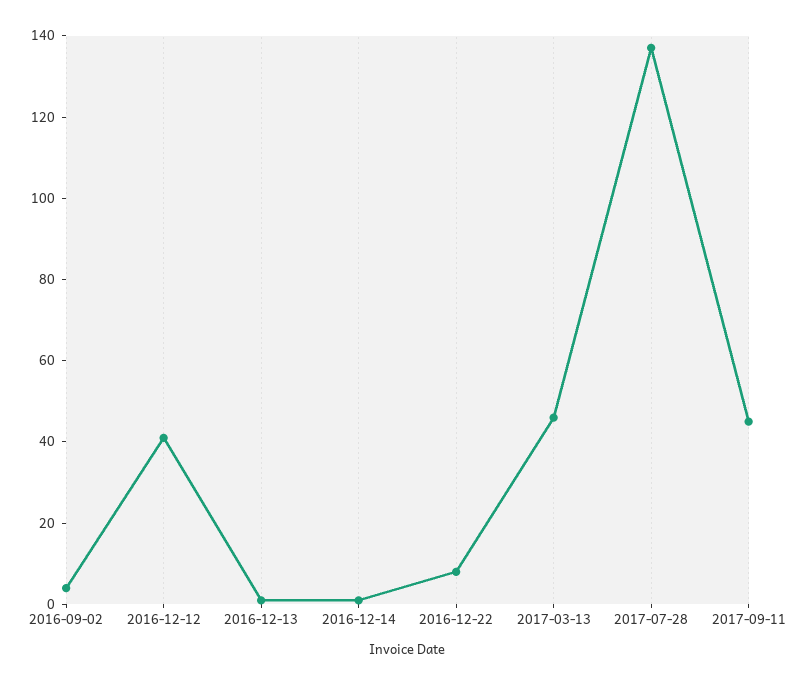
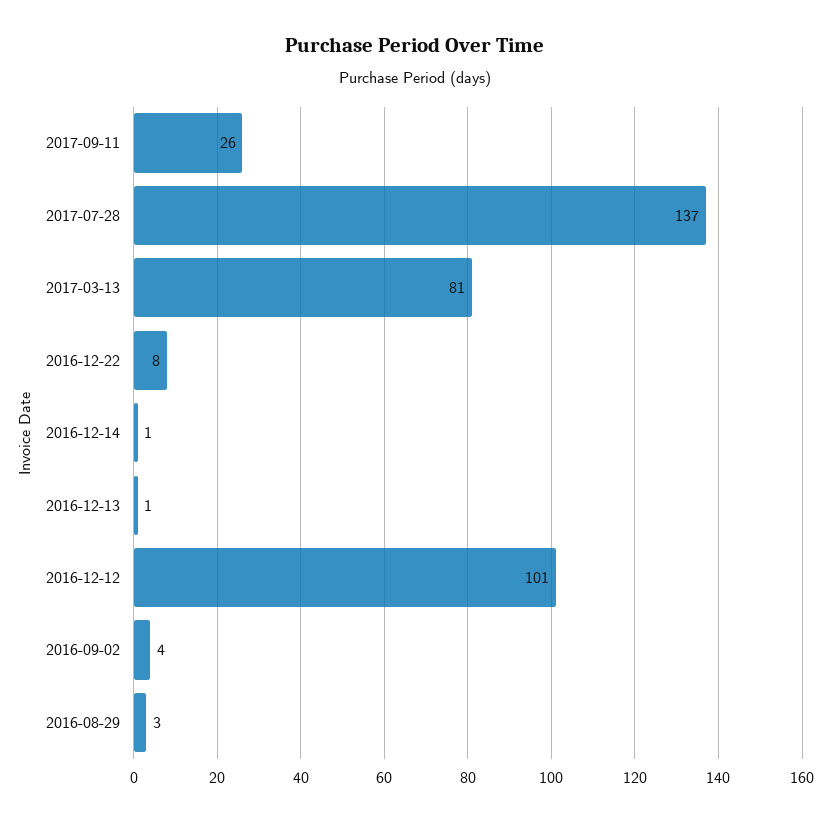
2016-12-12: 40 -> 101
2017-03-13: 45 -> 81
2017-09-11: 45 -> 26
2016-08-29: none -> 3

